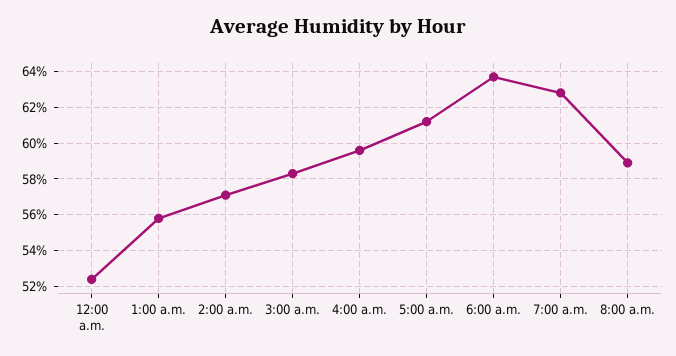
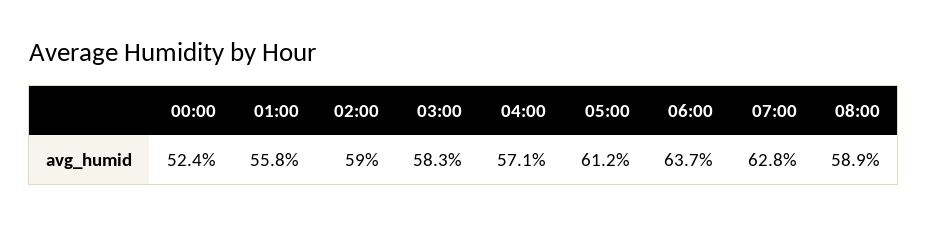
2:00 a.m.: 57 -> 59
4:00 a.m.: 59.5 -> 57.1

